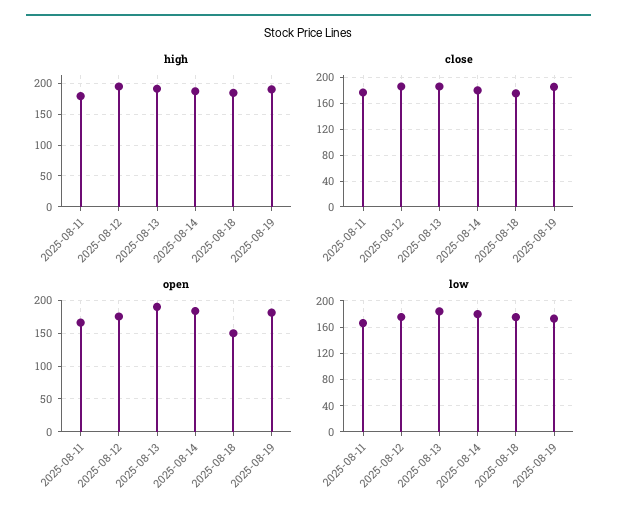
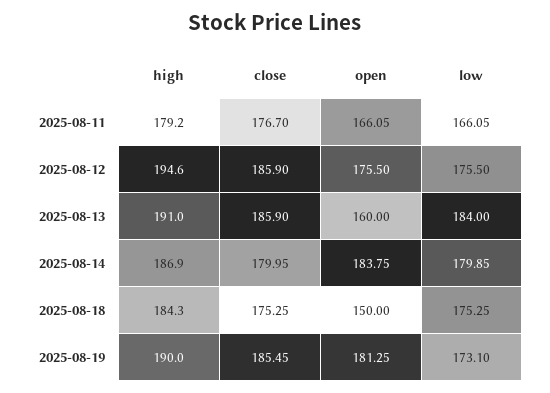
open, 2025-08-13: 190 -> 160

